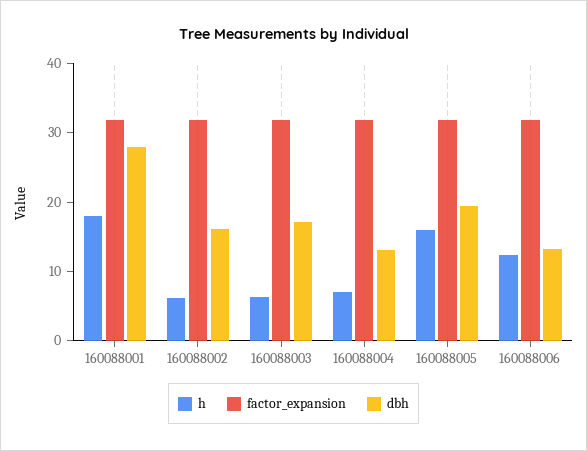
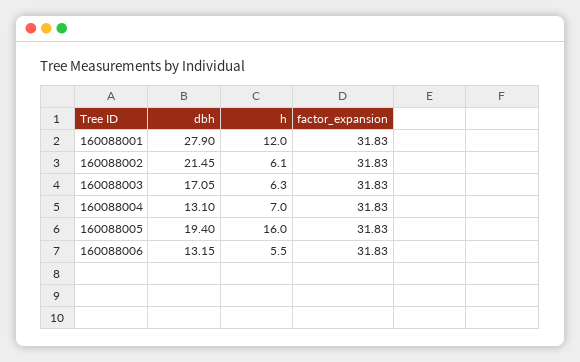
h, 160088001: 18 -> 12
dbh, 160088002: 16 -> 21.45
h, 160088006: 12 -> 5.5

